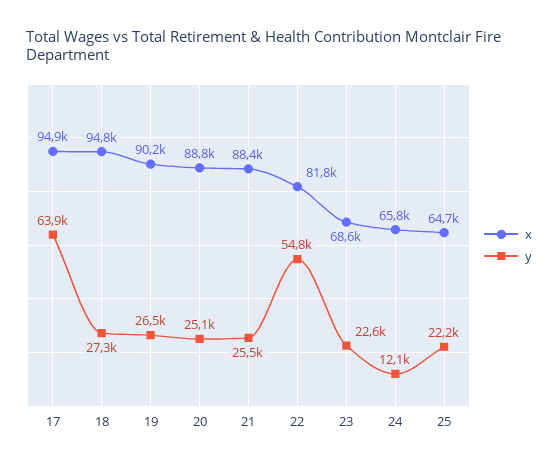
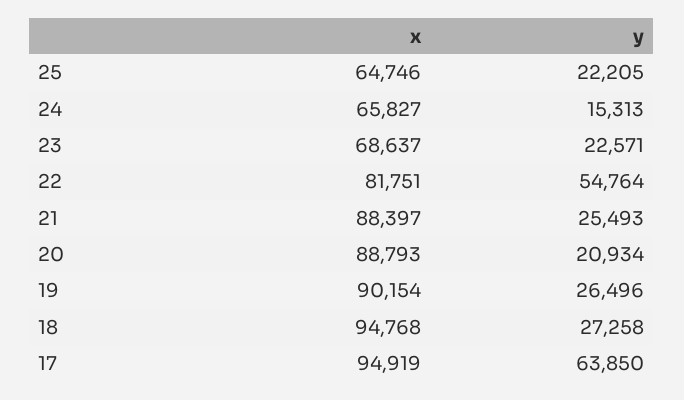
y, 20: 25100 -> 20934
y, 24: 12100 -> 15313

